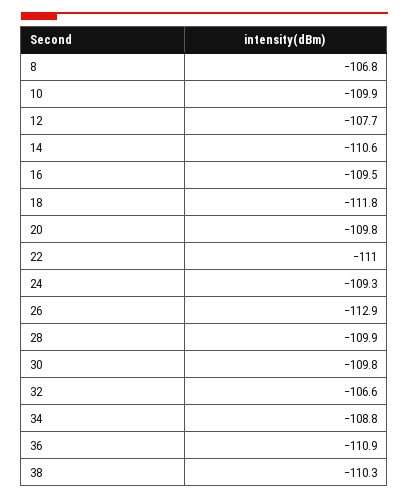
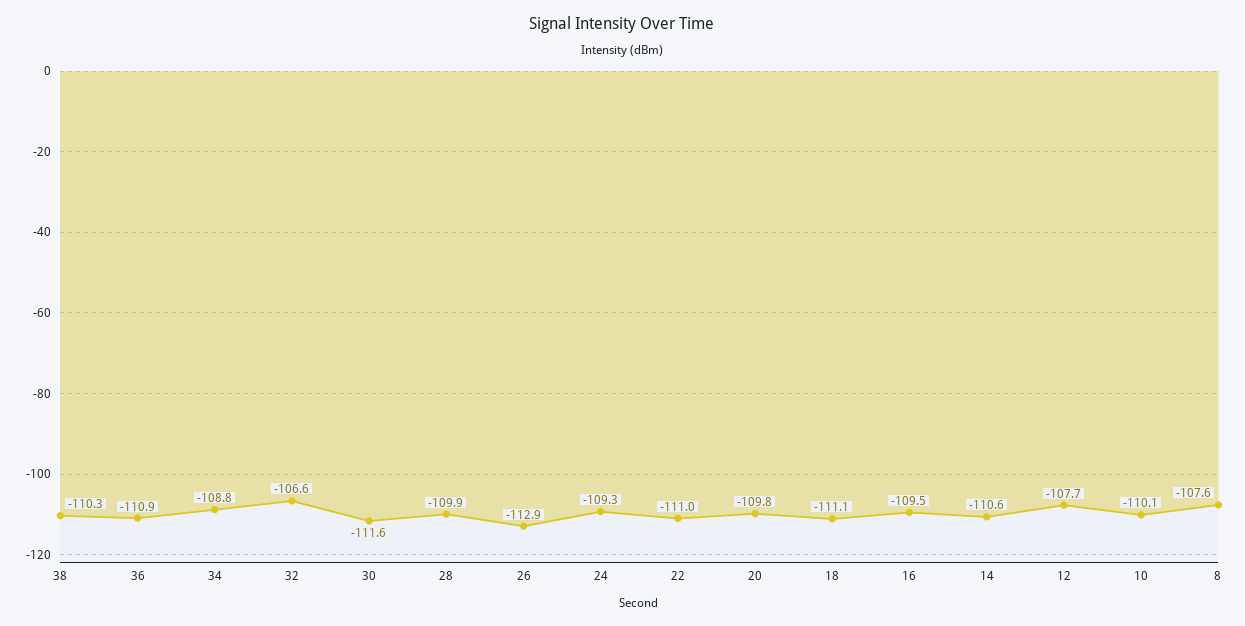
8: -106.8 -> -107.6
10: -109.9 -> -110.1
18: -111.8 -> -111.1
30: -109.8 -> -111.6

